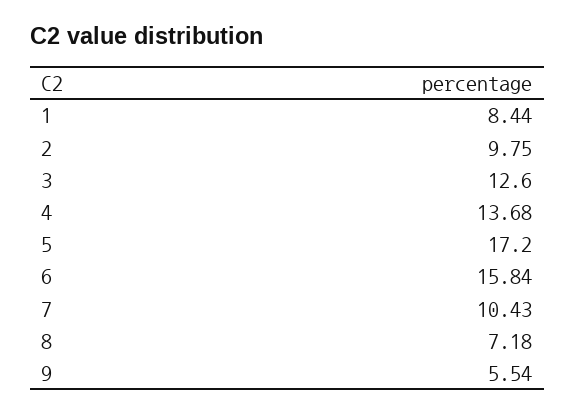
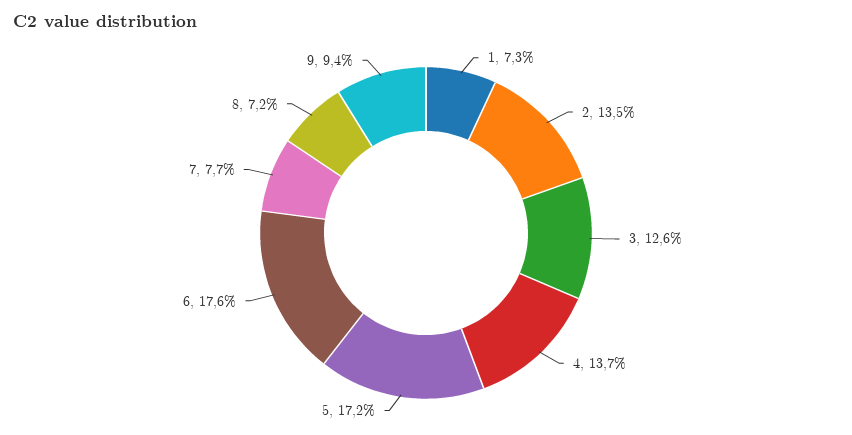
1: 8.44 -> 7.3
2: 9.75 -> 13.5
6: 15.84 -> 17.6
7: 10.43 -> 7.7
9: 5.54 -> 9.4

